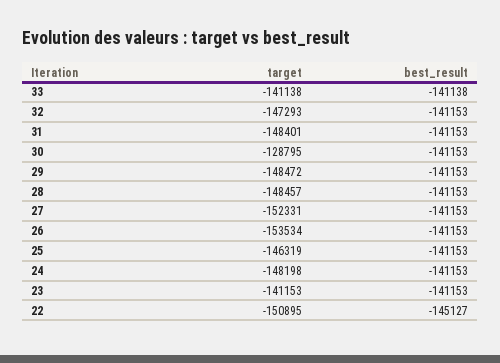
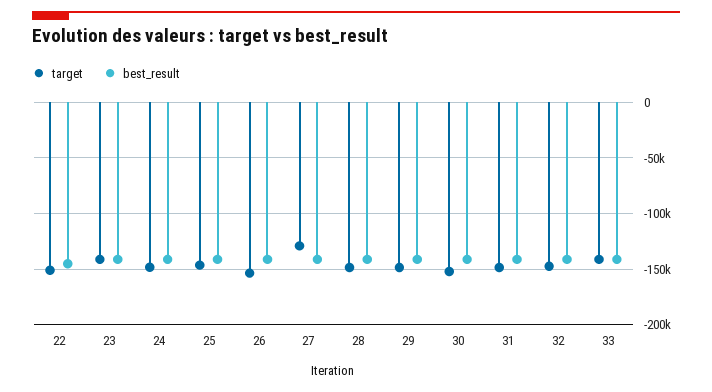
target, 30: -128795 -> -150000
target, 27: -152331 -> -130000

